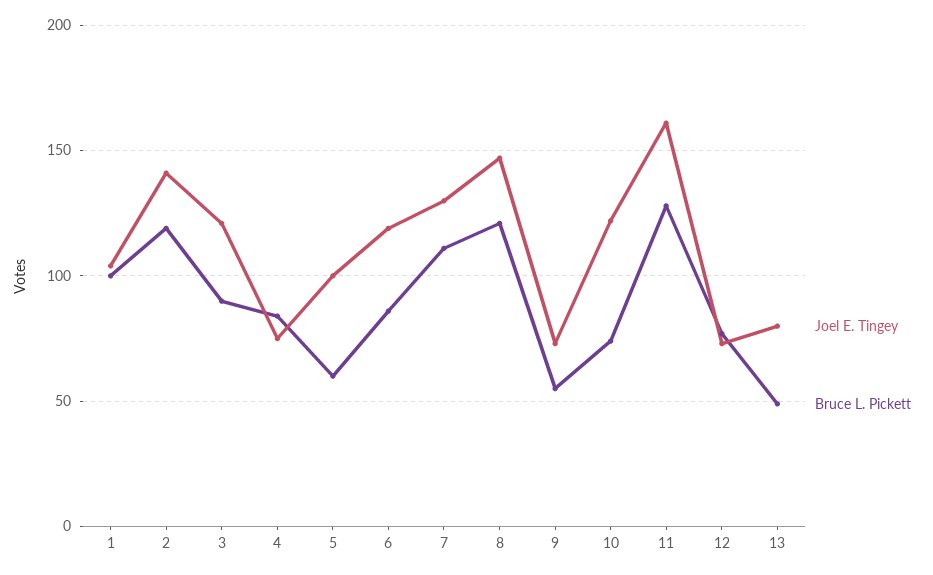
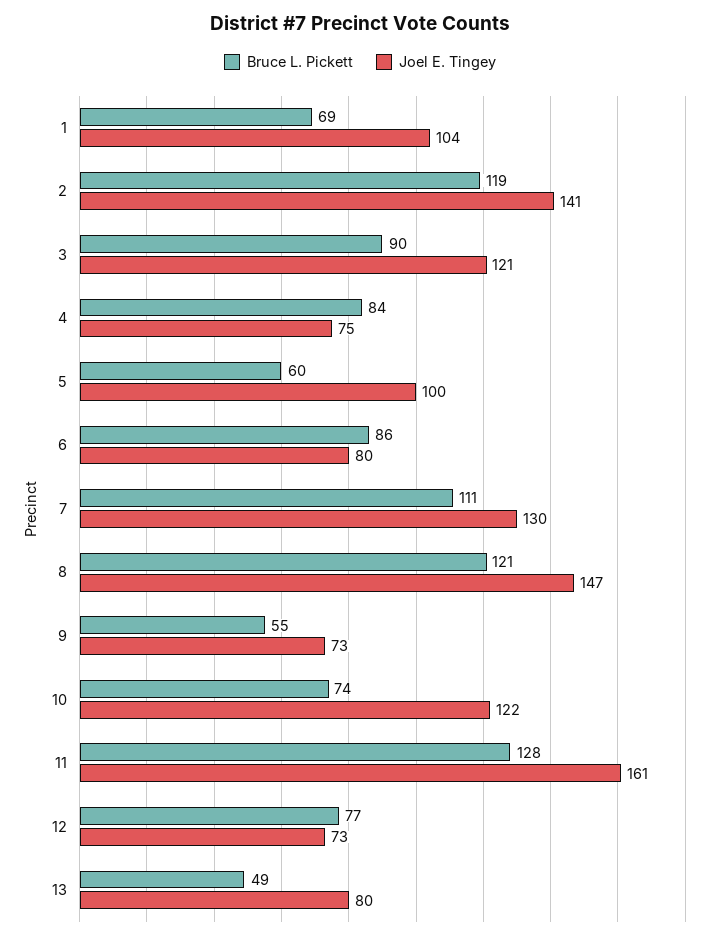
Bruce L. Pickett, 1: 100 -> 69
Joel E. Tingey, 6: 120 -> 80

